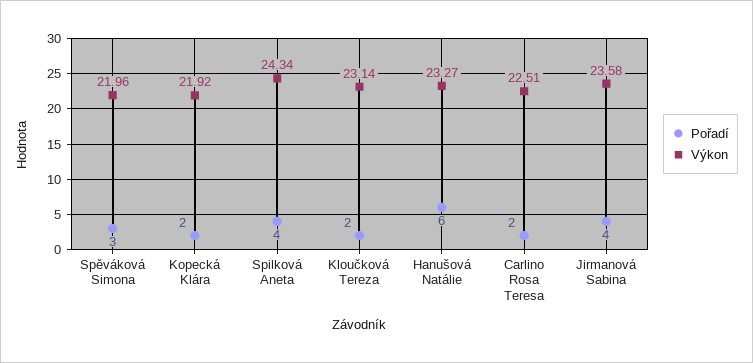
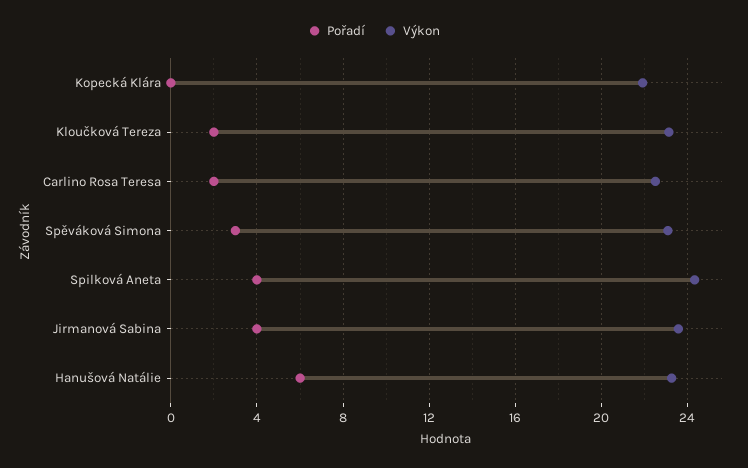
Výkon, Spěváková Simona: 21.96 -> 23
Pořadí, Kopecká Klára: 2 -> 0

